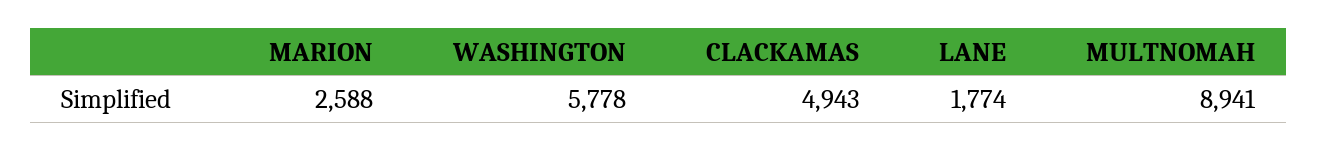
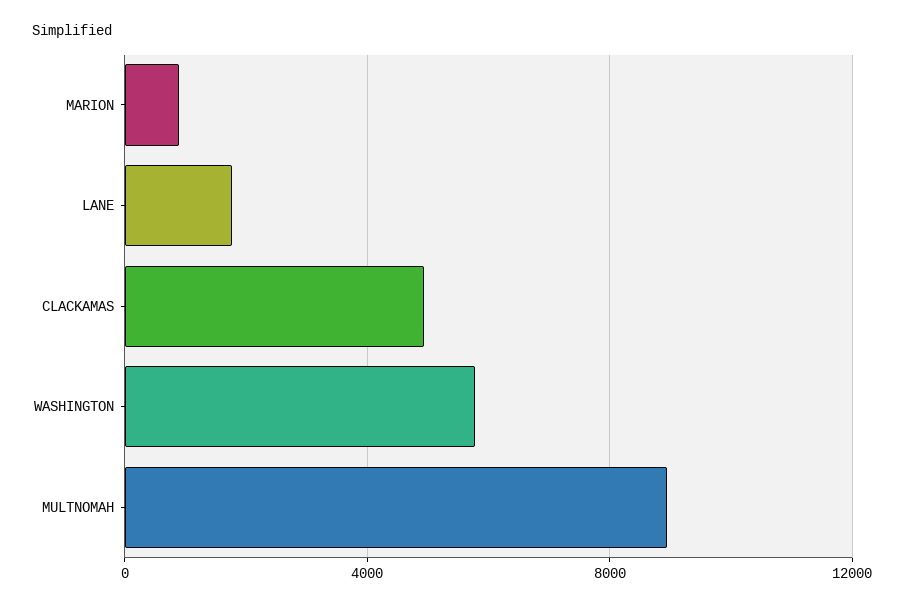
MARION: 2588 -> 1000

